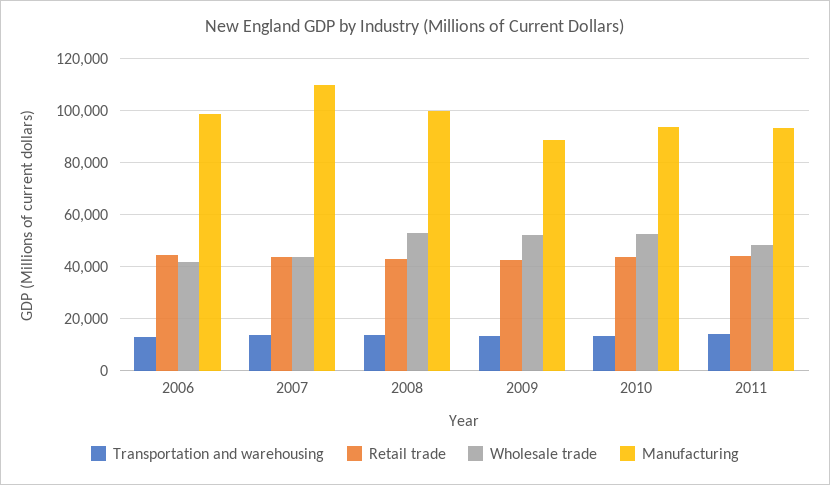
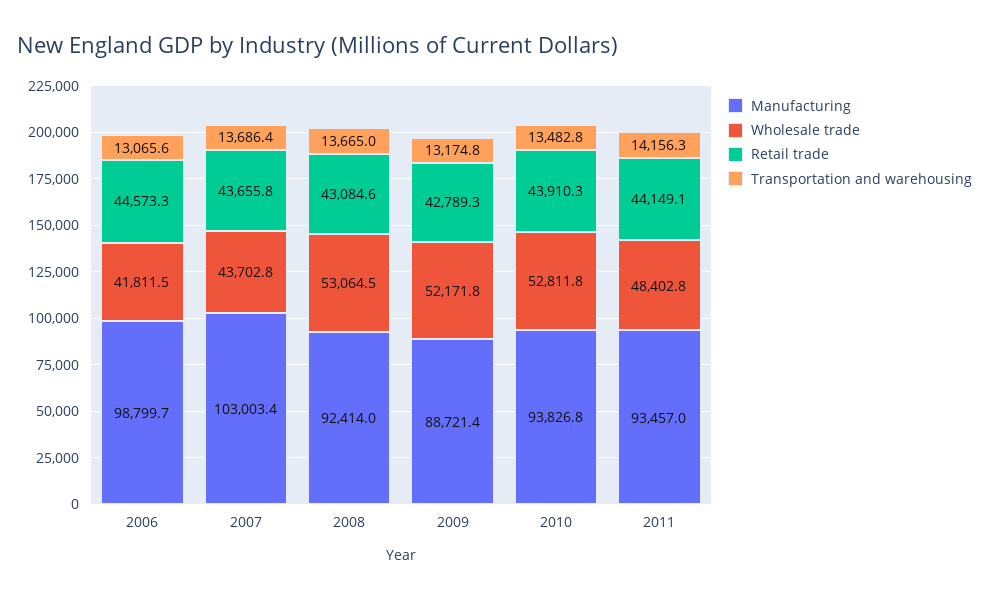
Manufacturing, 2007: 110000 -> 103003.4
Manufacturing, 2008: 100000 -> 92414

